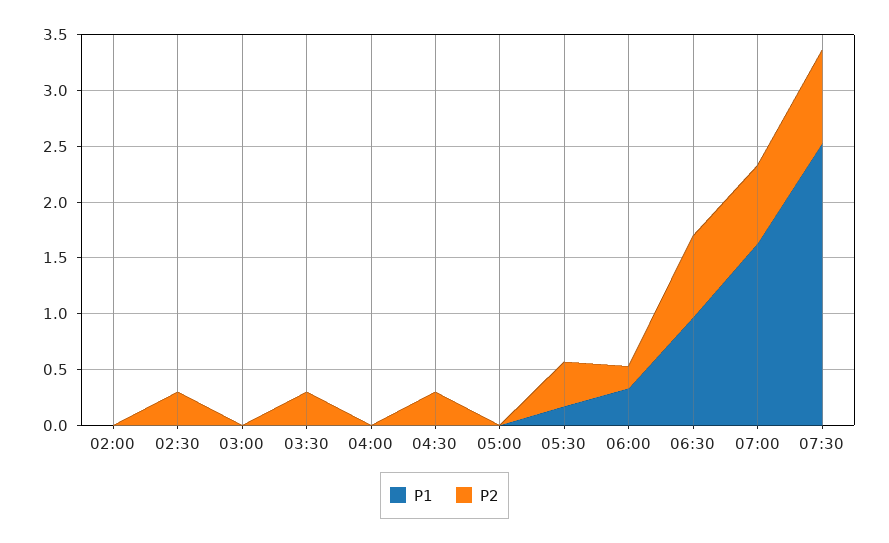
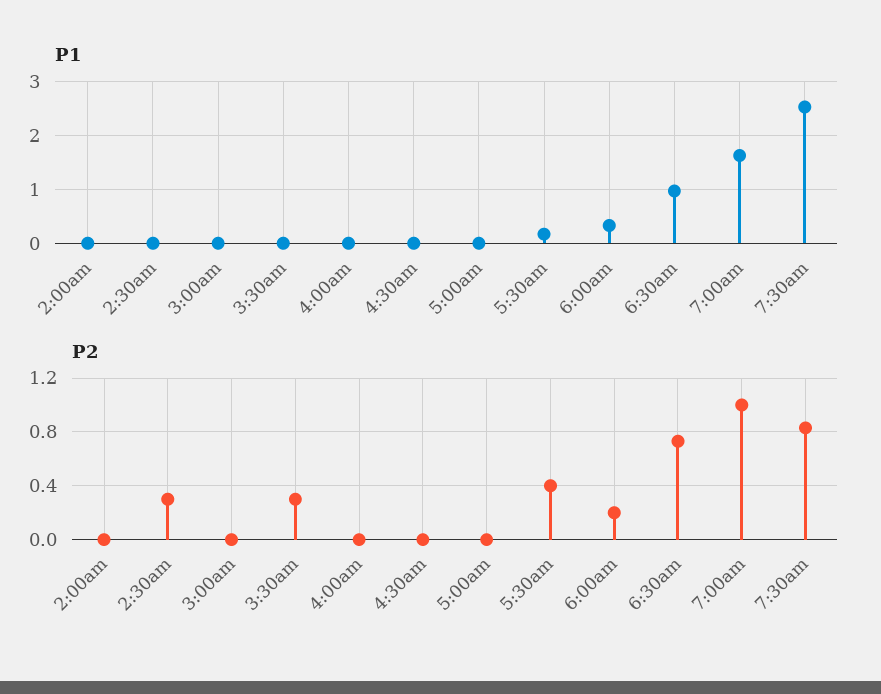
P2, 04:30: 0.3 -> 0
P2, 07:00: 0.7 -> 1

